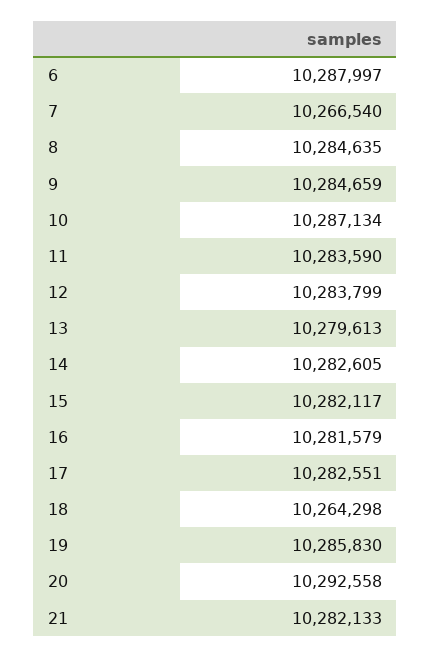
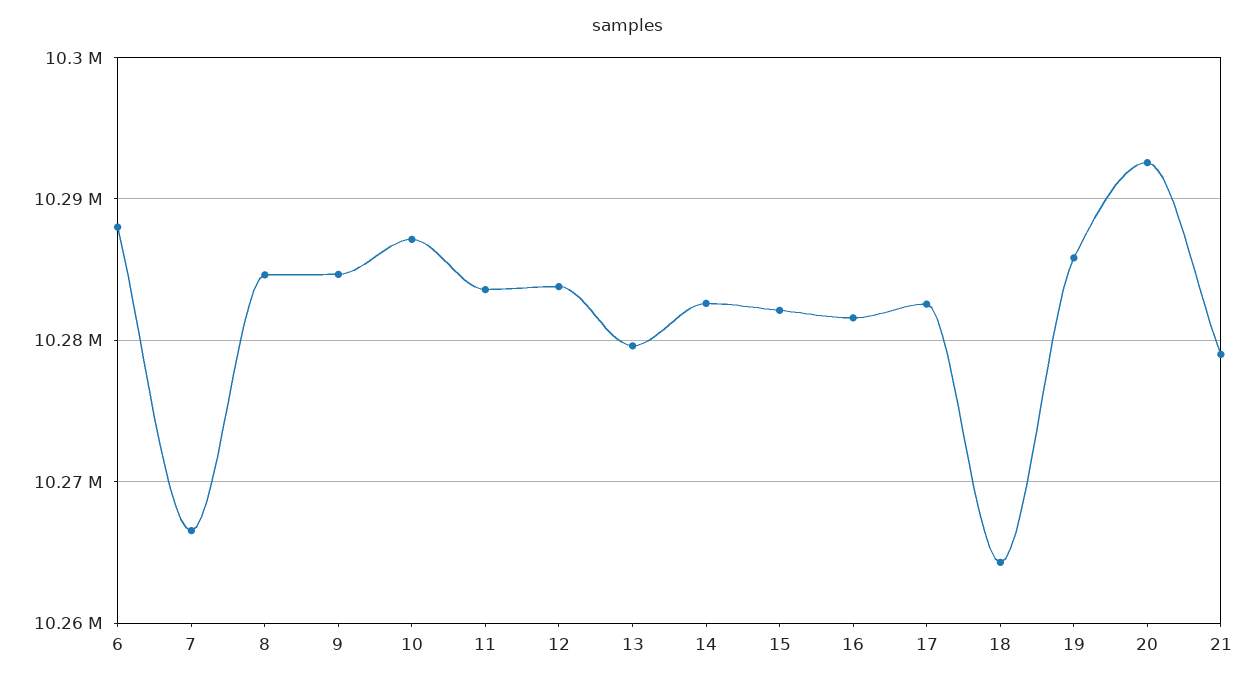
21: 10282133 -> 10279000

